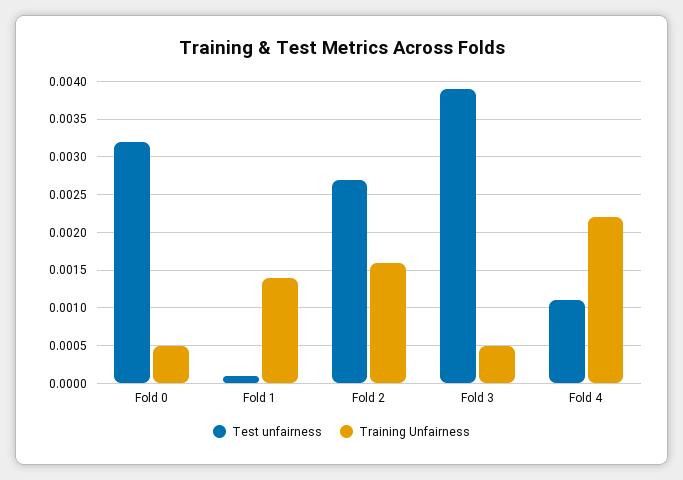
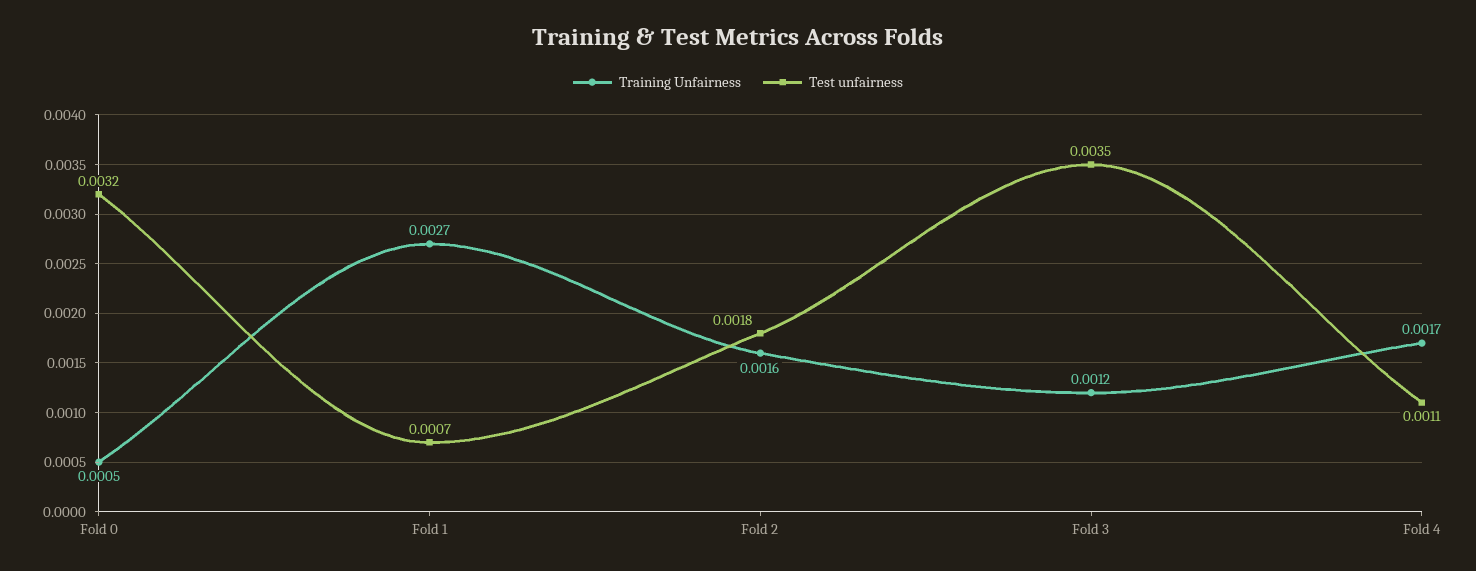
Test unfairness, Fold 1: 0.0001 -> 0.0007
Training Unfairness, Fold 1: 0.0014 -> 0.0027
Test unfairness, Fold 2: 0.0027 -> 0.0018
Test unfairness, Fold 3: 0.0039 -> 0.0035
Training Unfairness, Fold 3: 0.0005 -> 0.0012
Training Unfairness, Fold 4: 0.0022 -> 0.0017

